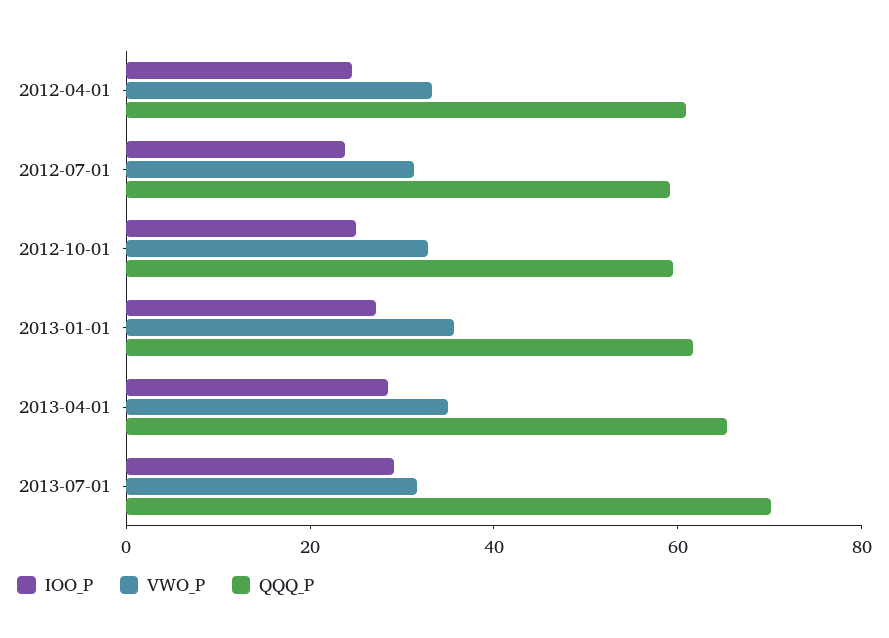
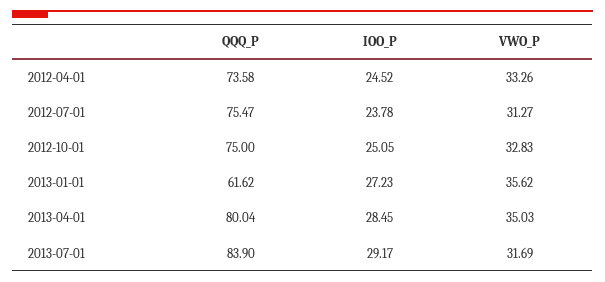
QQQ_P, 2012-04-01: 60 -> 73.58
QQQ_P, 2012-07-01: 60 -> 75.47
QQQ_P, 2012-10-01: 60 -> 75
QQQ_P, 2013-04-01: 65 -> 80.04
QQQ_P, 2013-07-01: 70 -> 83.9

